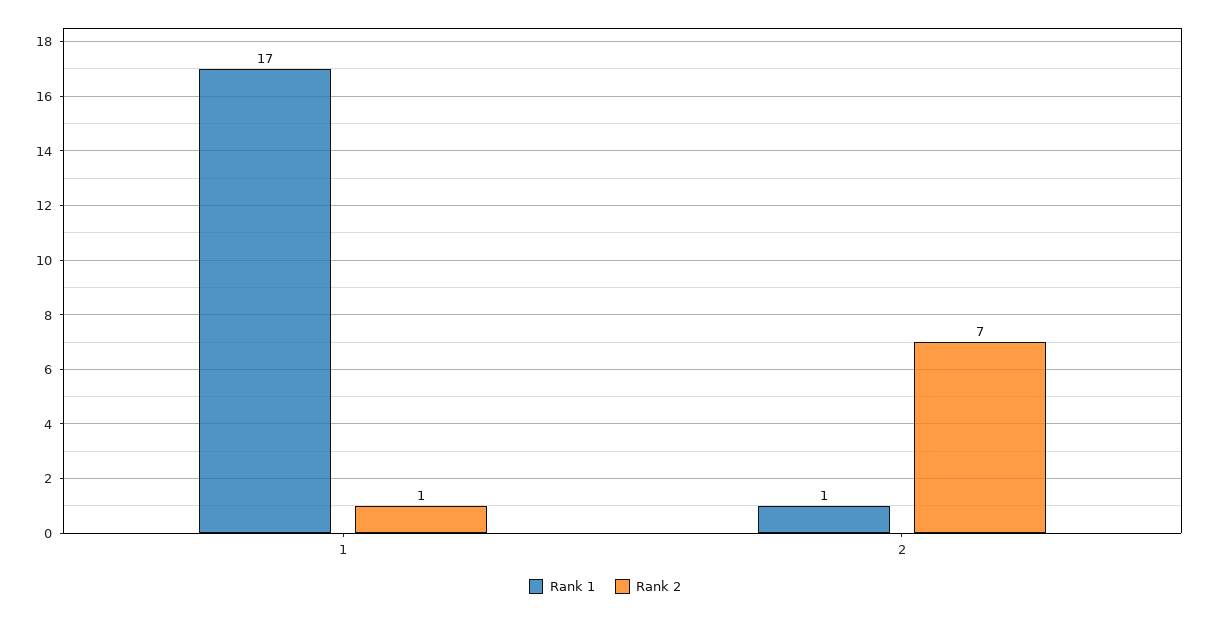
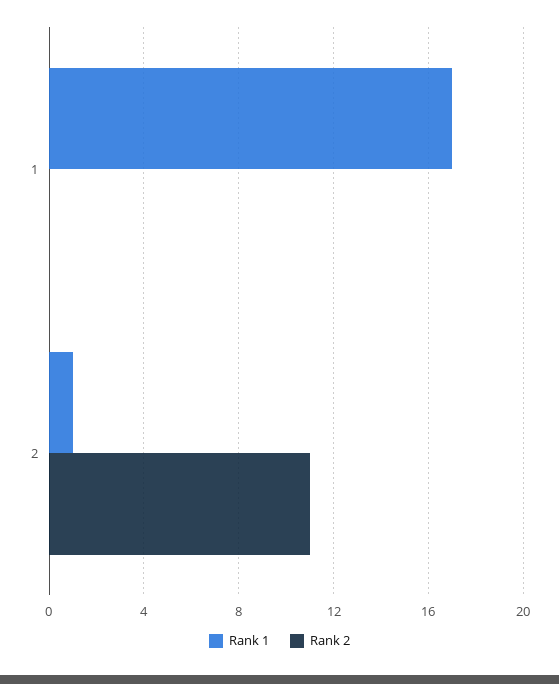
Rank 2, 1: 1 -> 0
Rank 2, 2: 7 -> 11

